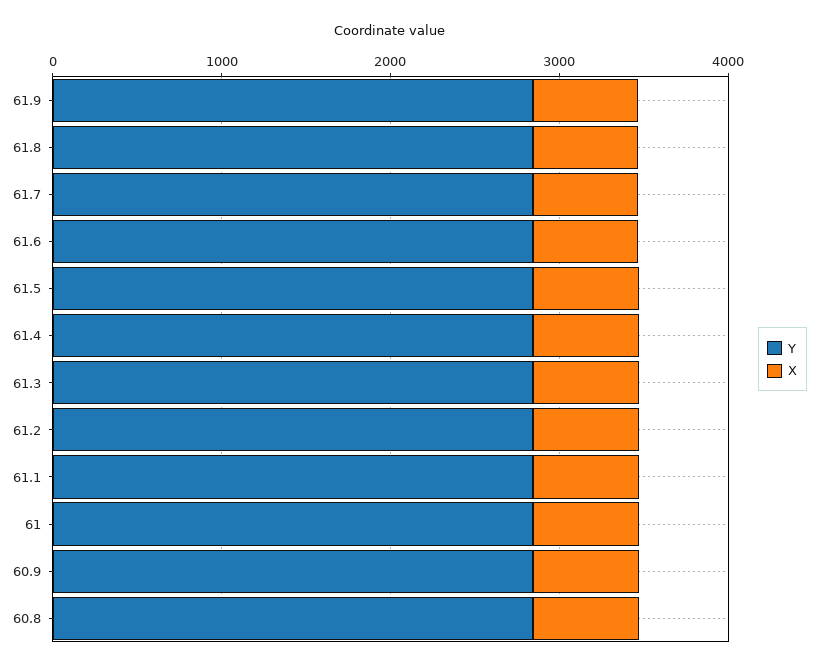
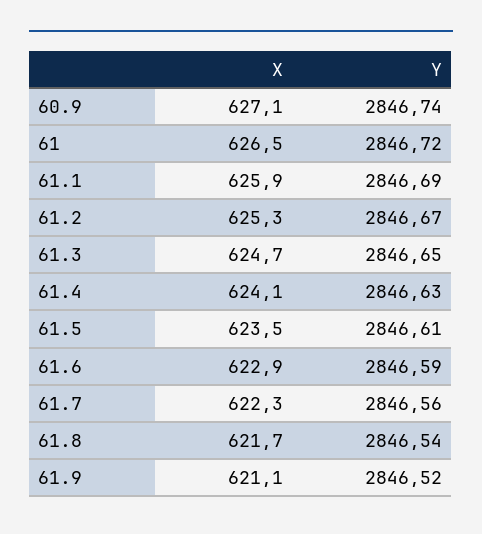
Y, 60.8: 2800 -> none
X, 60.8: 600 -> none

